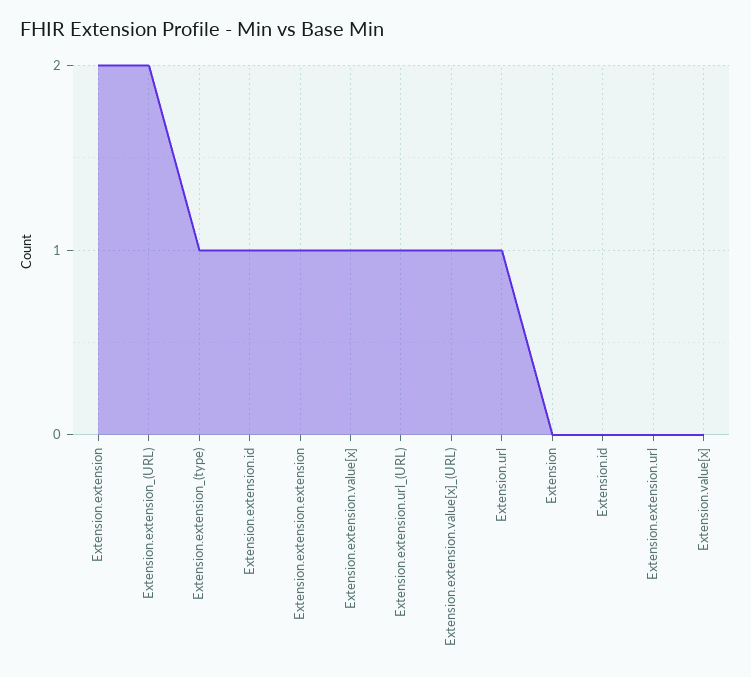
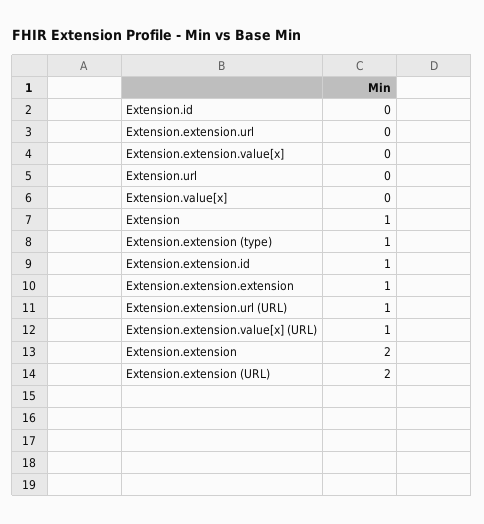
Extension.extension.value[x]: 1 -> 0
Extension.url: 1 -> 0
Extension: 0 -> 1

